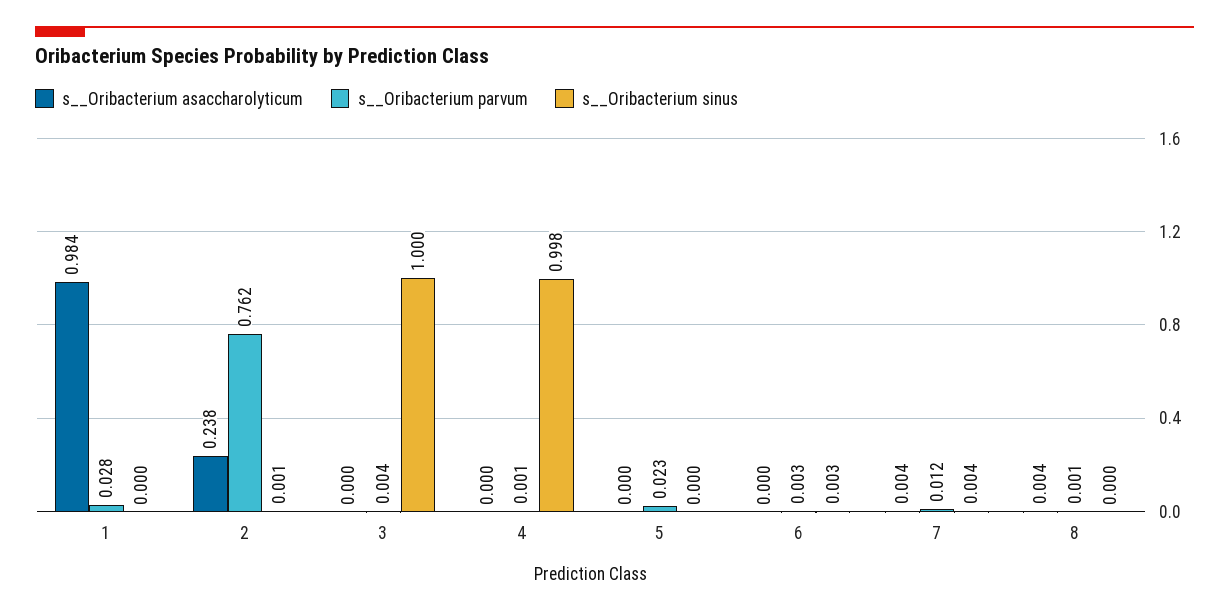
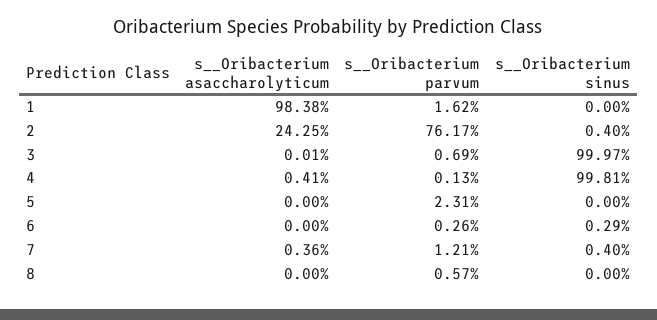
s__Oribacterium parvum, 1: 0.028 -> 0.0162
s__Oribacterium asaccharolyticum, 2: 0.238 -> 0.2425
s__Oribacterium sinus, 2: 0.001 -> 0.004
s__Oribacterium parvum, 3: 0.004 -> 0.0069
s__Oribacterium asaccharolyticum, 4: 0 -> 0.0041
s__Oribacterium asaccharolyticum, 8: 0.004 -> 0
s__Oribacterium parvum, 8: 0.001 -> 0.0057

